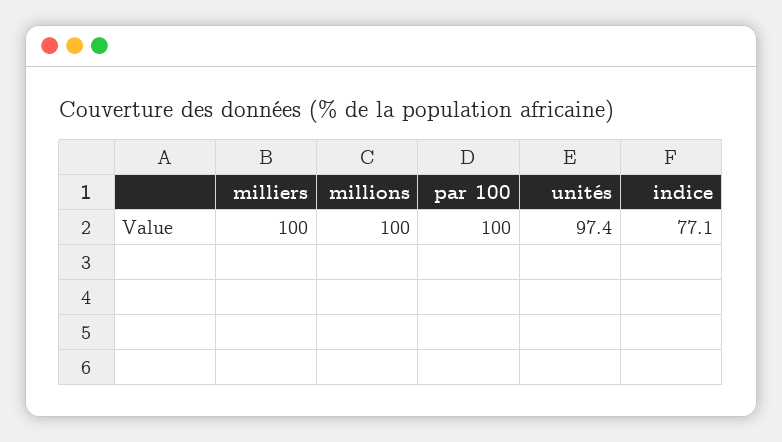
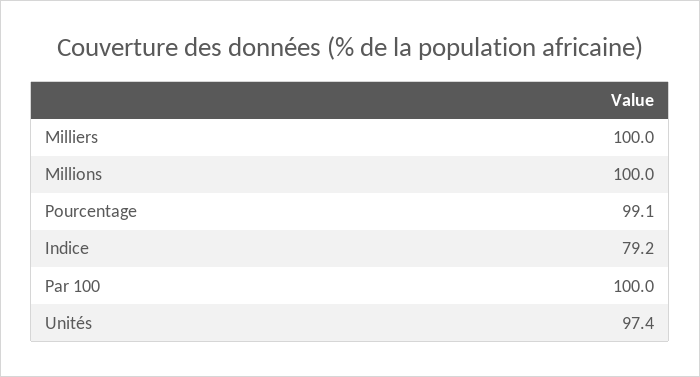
indice: 77.1 -> 79.2
Pourcentage: none -> 99.1

